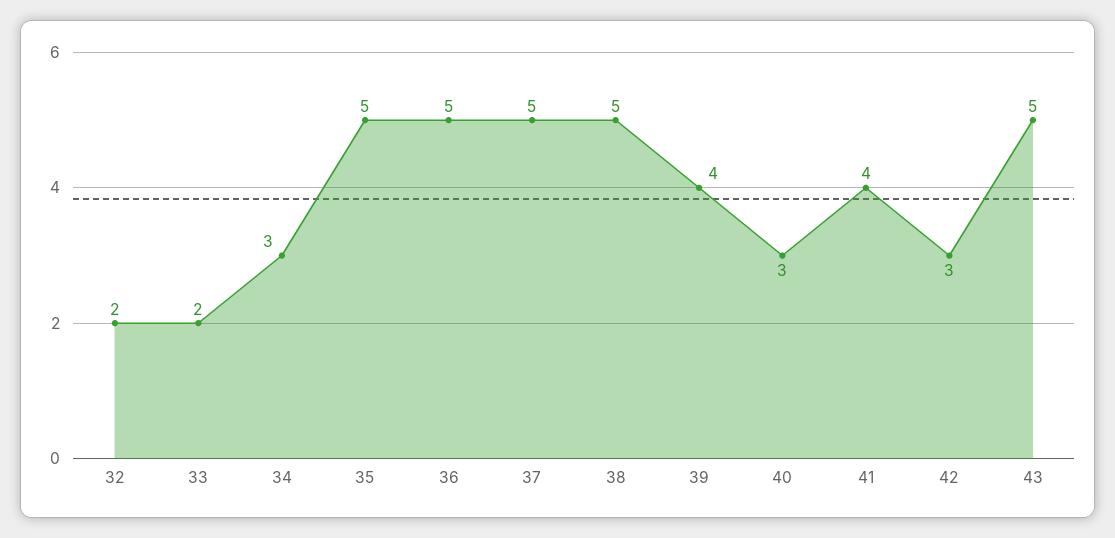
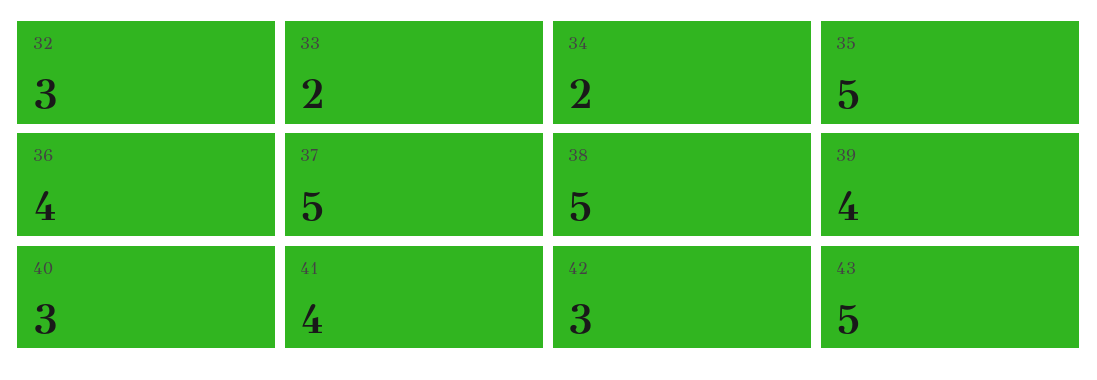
32: 2 -> 3
34: 3 -> 2
36: 5 -> 4

